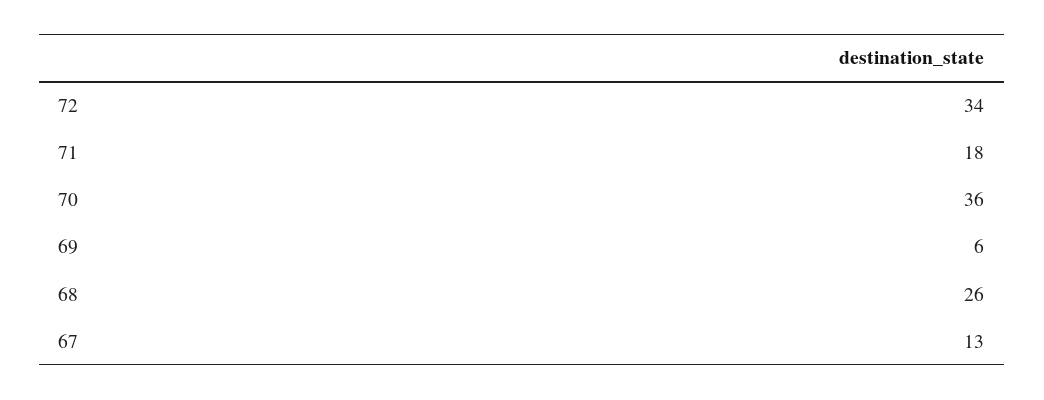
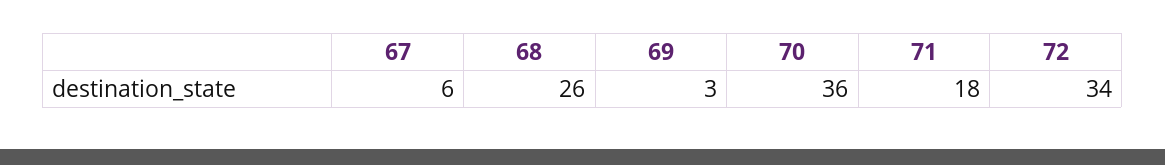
69: 6 -> 3
67: 13 -> 6

